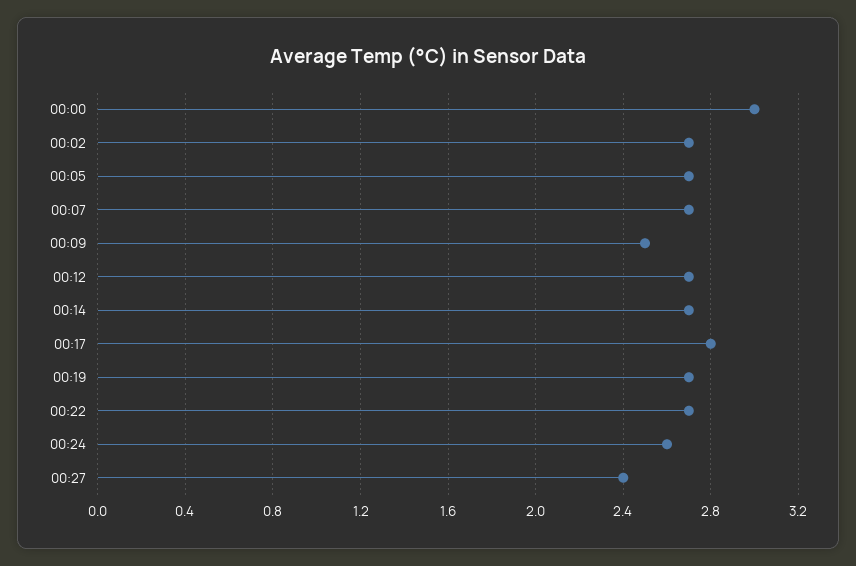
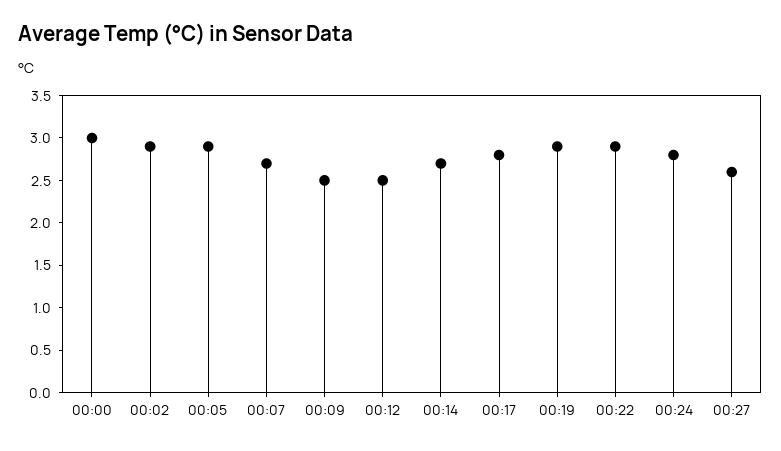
00:02: 2.7 -> 2.9
00:05: 2.7 -> 2.9
00:12: 2.7 -> 2.5
00:19: 2.7 -> 2.9
00:22: 2.7 -> 2.9
00:24: 2.6 -> 2.8
00:27: 2.4 -> 2.6

